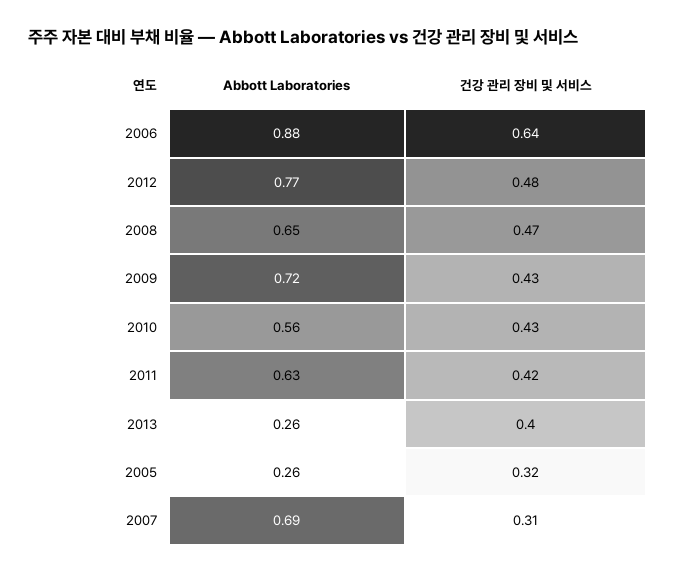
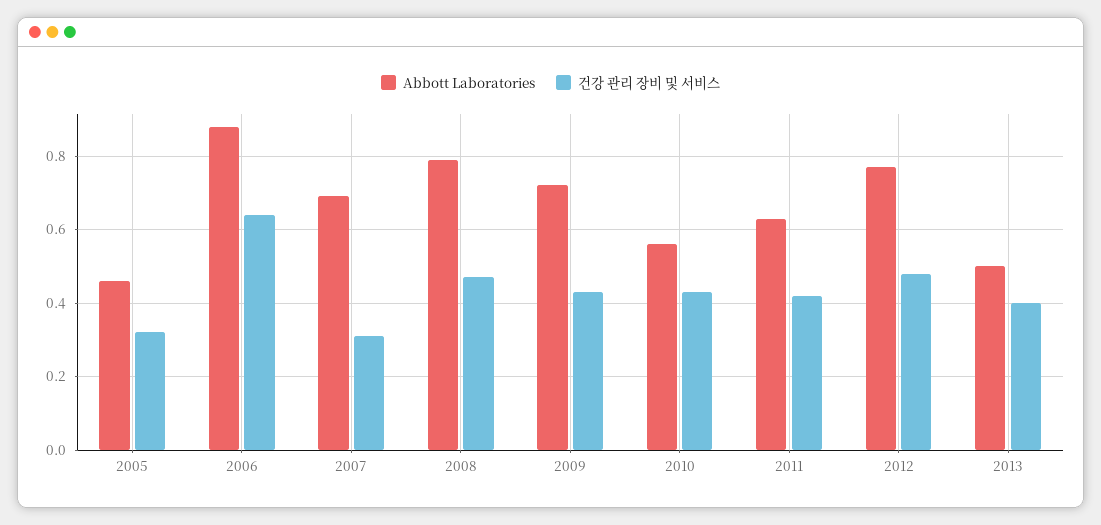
Abbott Laboratories, 2008: 0.65 -> 0.8
Abbott Laboratories, 2013: 0.26 -> 0.5
Abbott Laboratories, 2005: 0.26 -> 0.45

